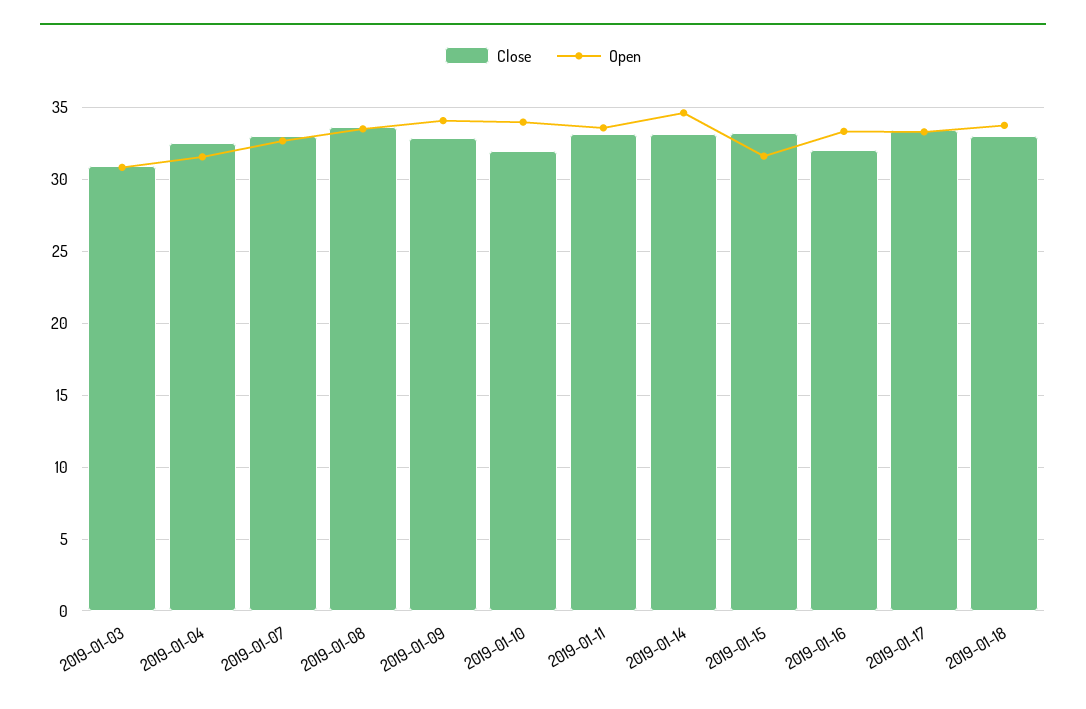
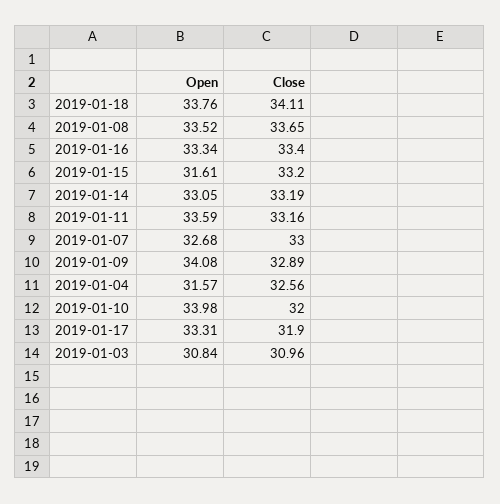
Open, 2019-01-14: 34.5 -> 33.05
Close, 2019-01-16: 32 -> 33.4
Close, 2019-01-17: 33.5 -> 31.9
Close, 2019-01-18: 33 -> 34.11

